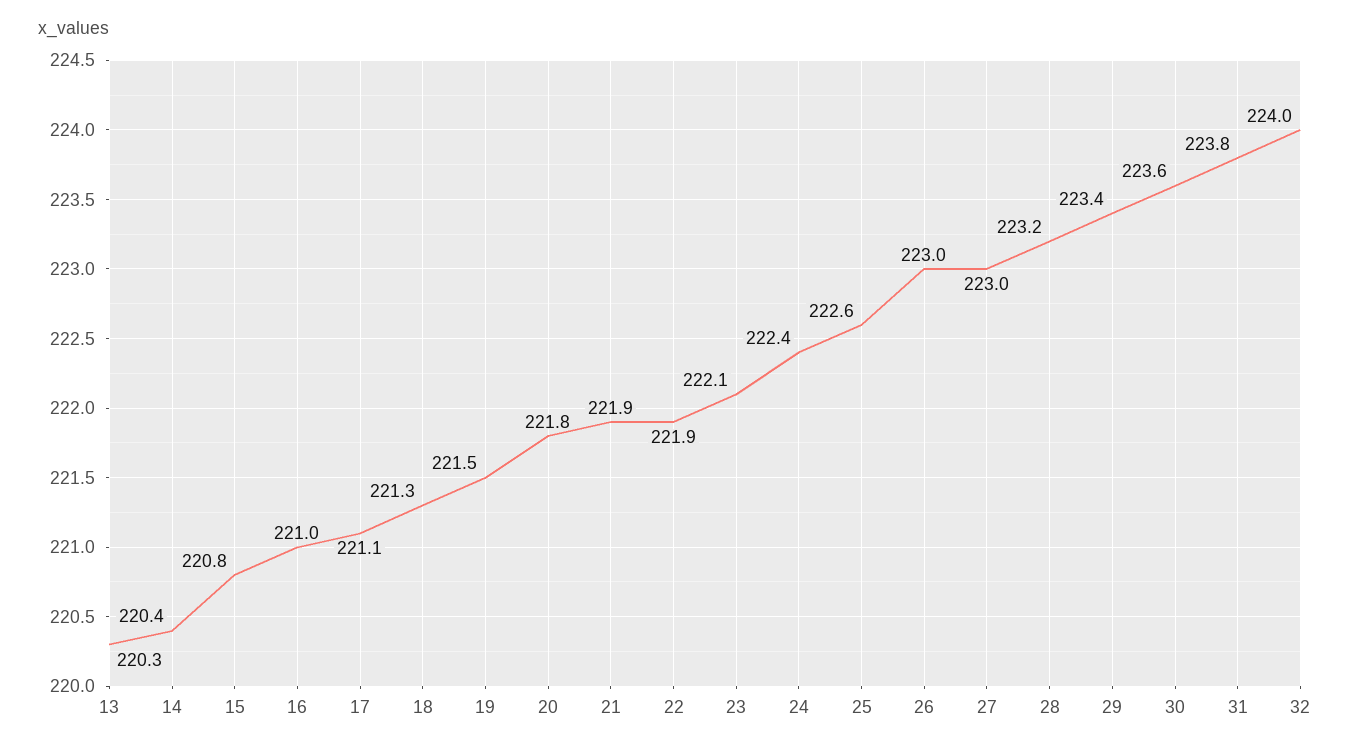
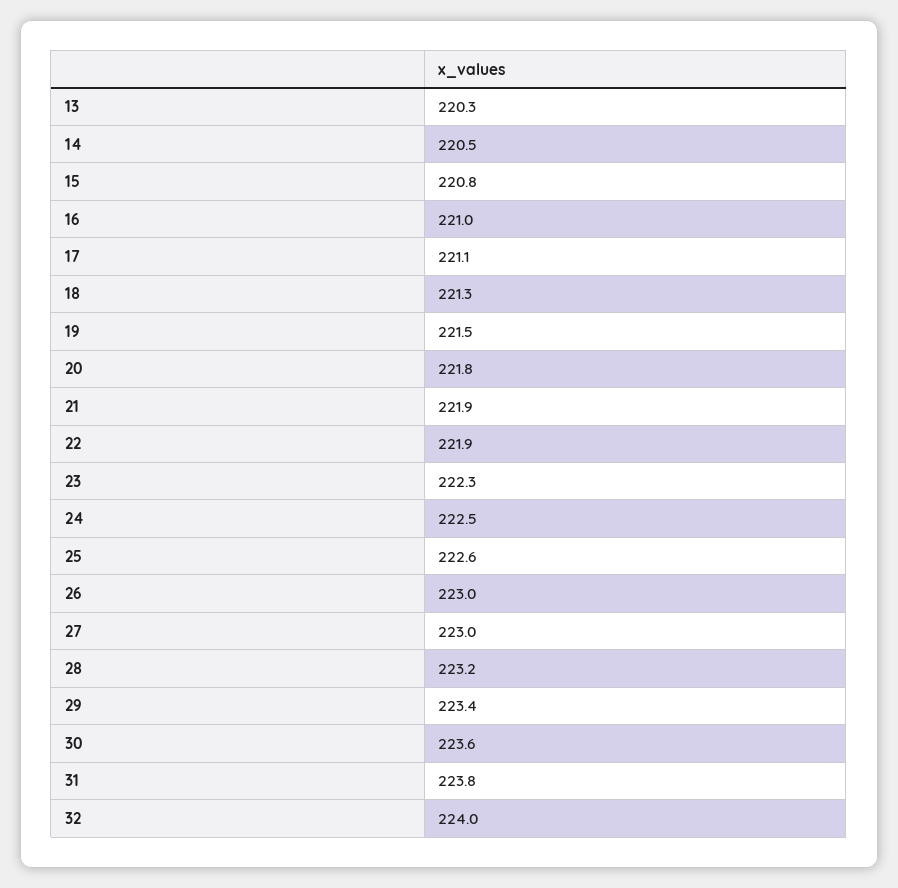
14: 220.4 -> 220.5
23: 222.1 -> 222.3
24: 222.4 -> 222.5

